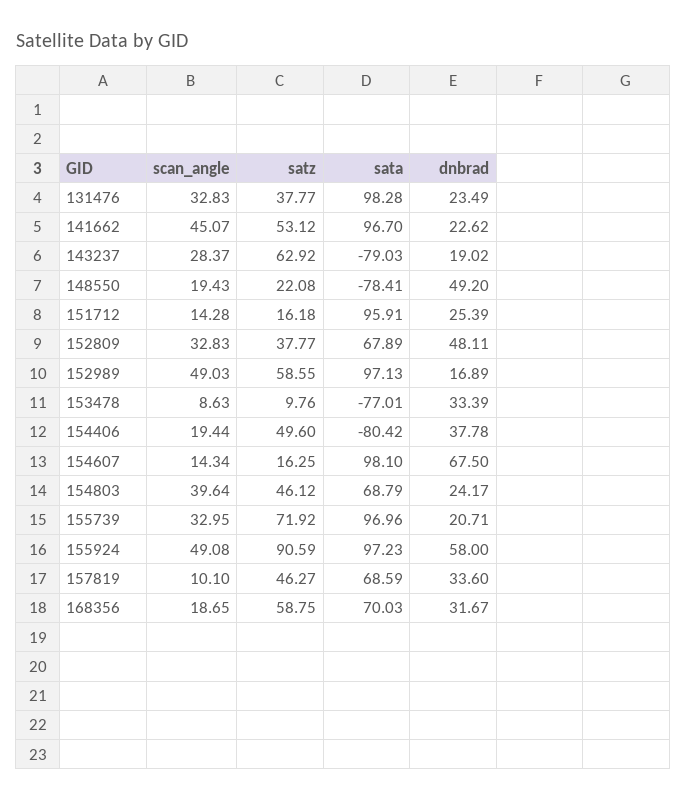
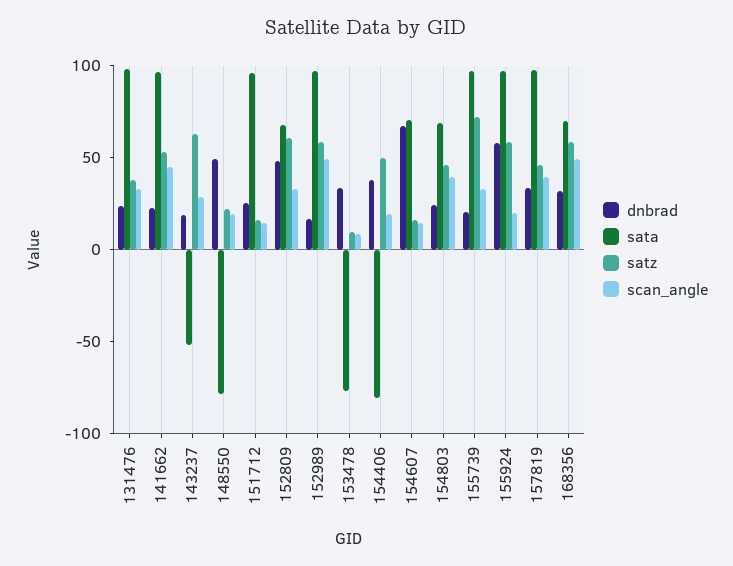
sata, 143237: -79.03 -> -50
satz, 152809: 37.77 -> 60
sata, 154607: 98.1 -> 70
scan_angle, 155924: 49.08 -> 20
satz, 155924: 90.59 -> 60
scan_angle, 157819: 10.1 -> 40
sata, 157819: 68.59 -> 100
scan_angle, 168356: 18.65 -> 50

